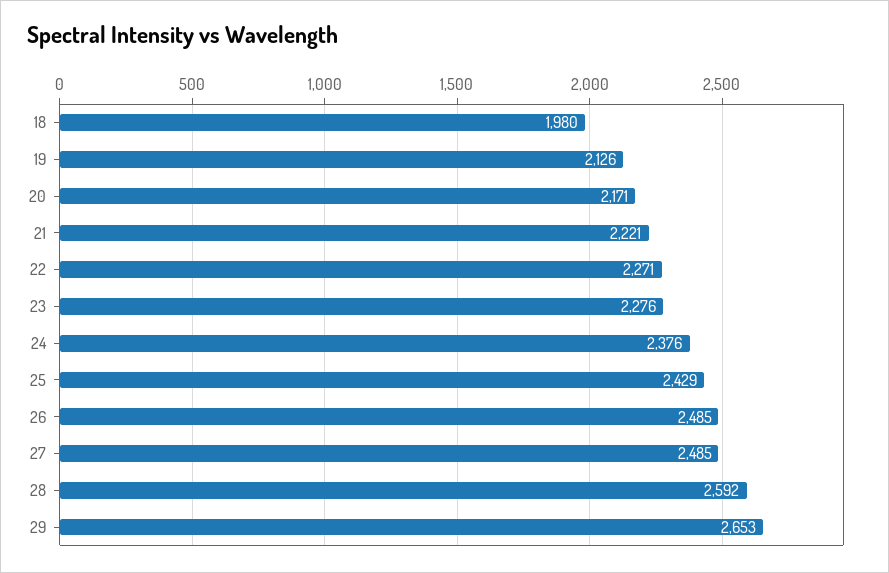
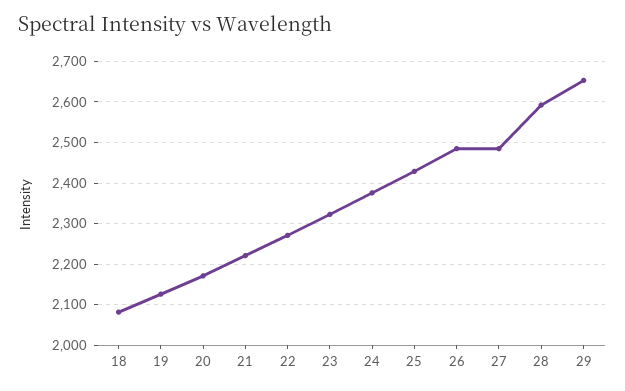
18: 1980 -> 2080
23: 2276 -> 2320

